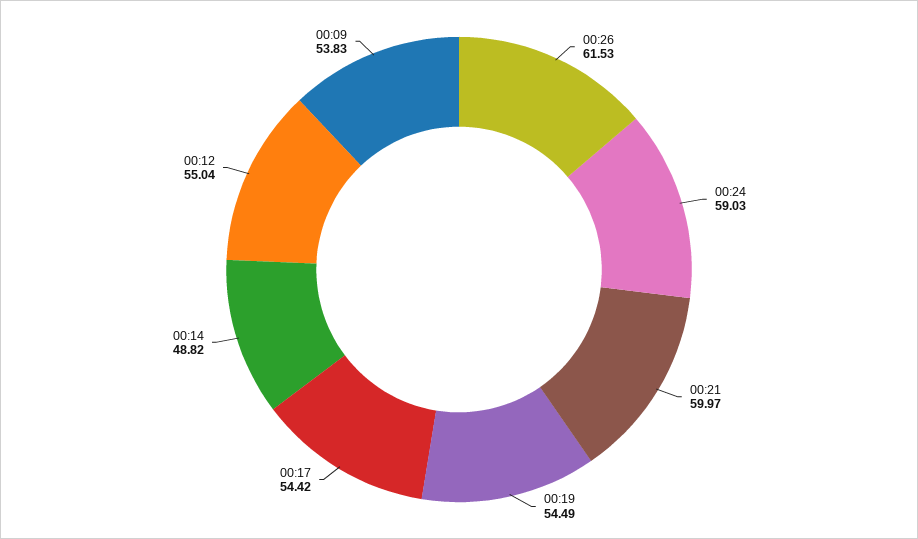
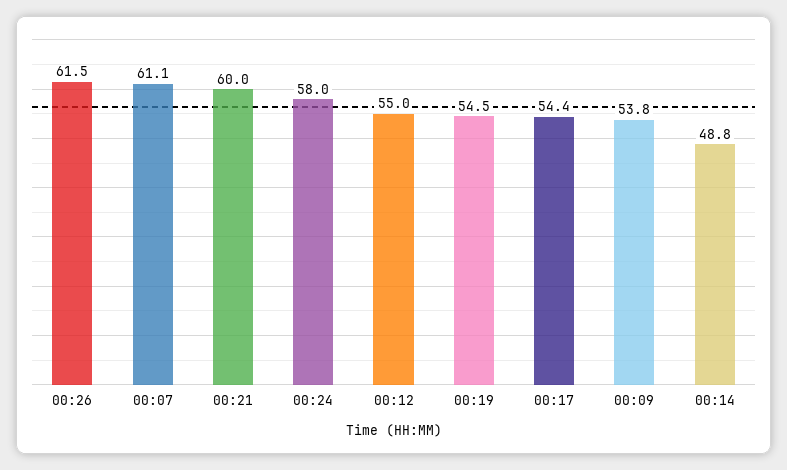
00:24: 59.03 -> 58
00:07: none -> 61.1

